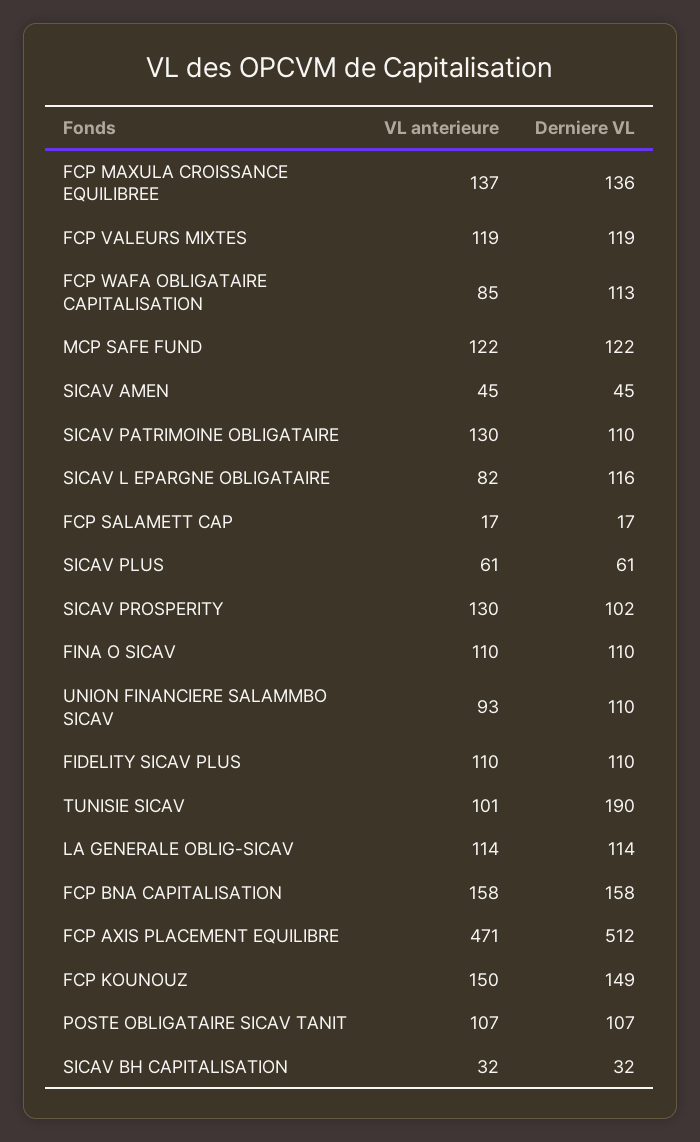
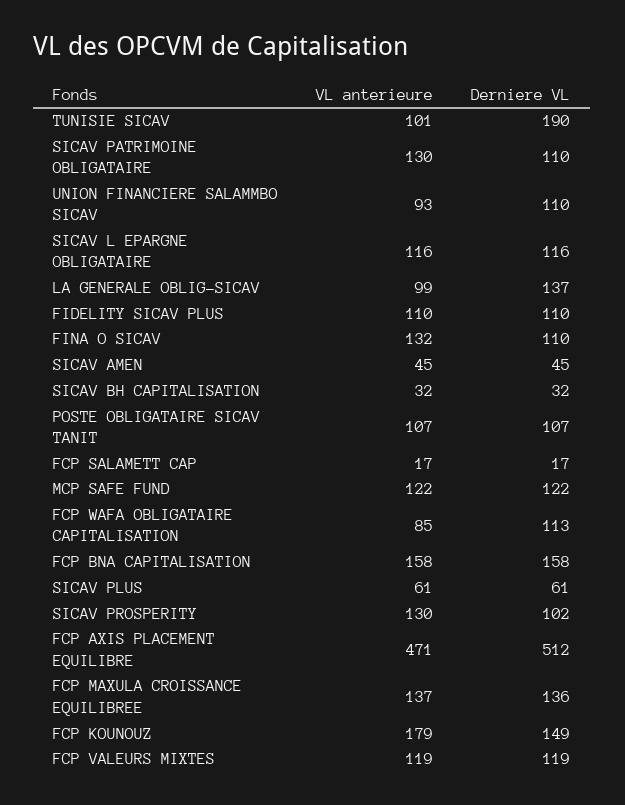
VL anterieure, SICAV L EPARGNE OBLIGATAIRE: 82 -> 116
VL anterieure, FINA O SICAV: 110 -> 132
VL anterieure, LA GENERALE OBLIG-SICAV: 114 -> 99
Derniere VL, LA GENERALE OBLIG-SICAV: 114 -> 137
VL anterieure, FCP KOUNOUZ: 150 -> 179

